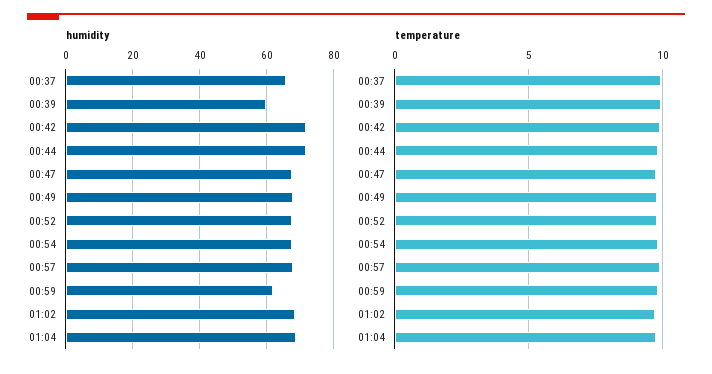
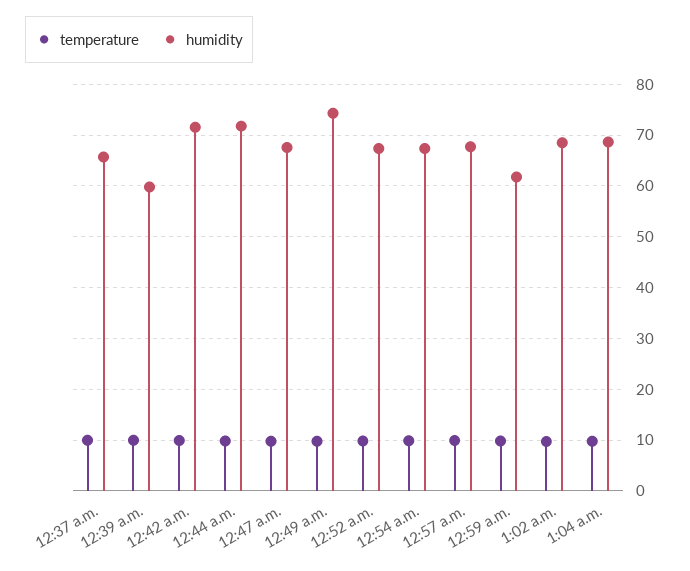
humidity, 00:49: 68 -> 74

